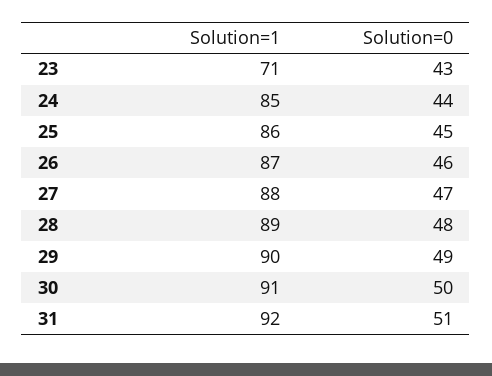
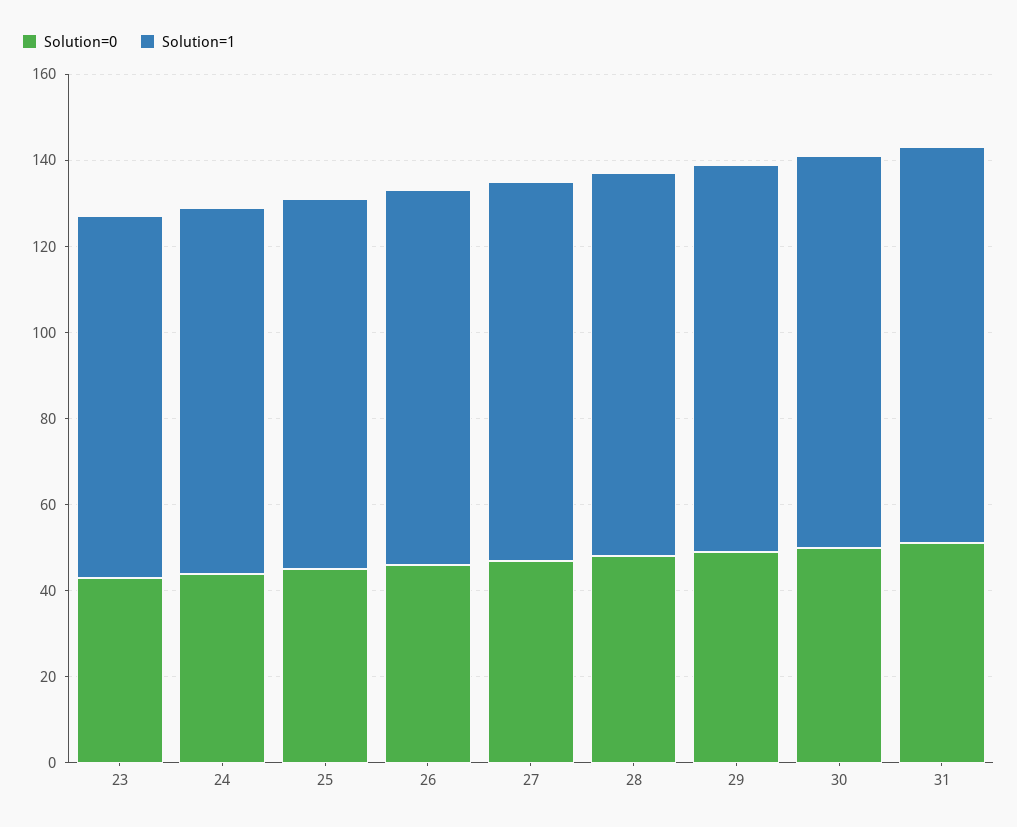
Solution=1, 23: 71 -> 85

